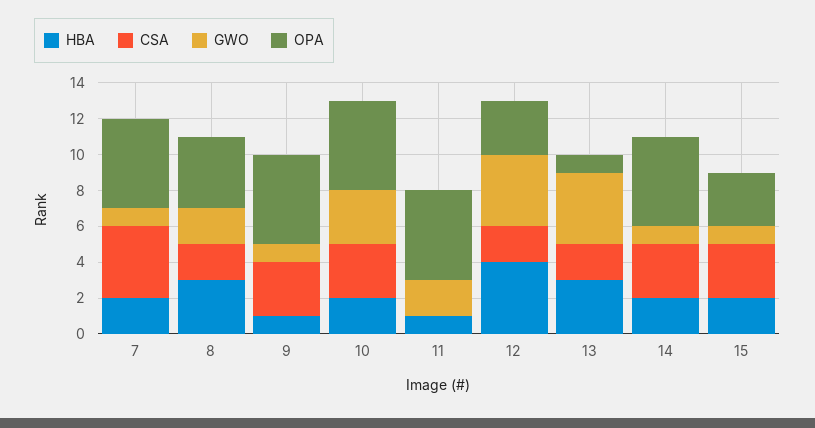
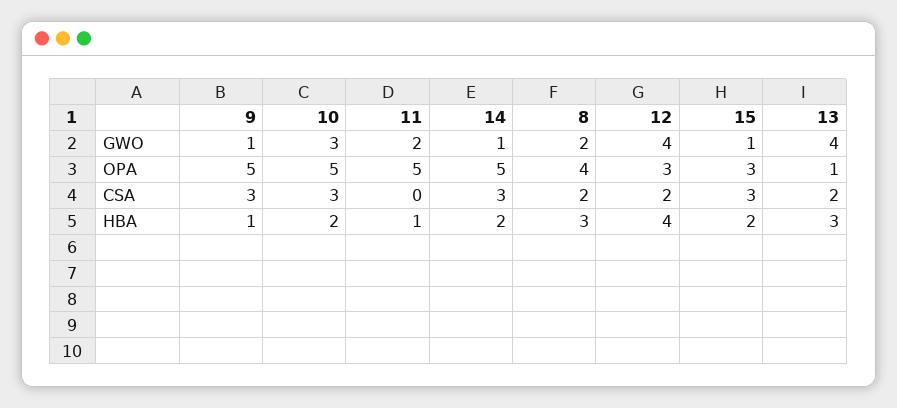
HBA, 7: 2 -> none
CSA, 7: 4 -> none
GWO, 7: 1 -> none
OPA, 7: 5 -> none

